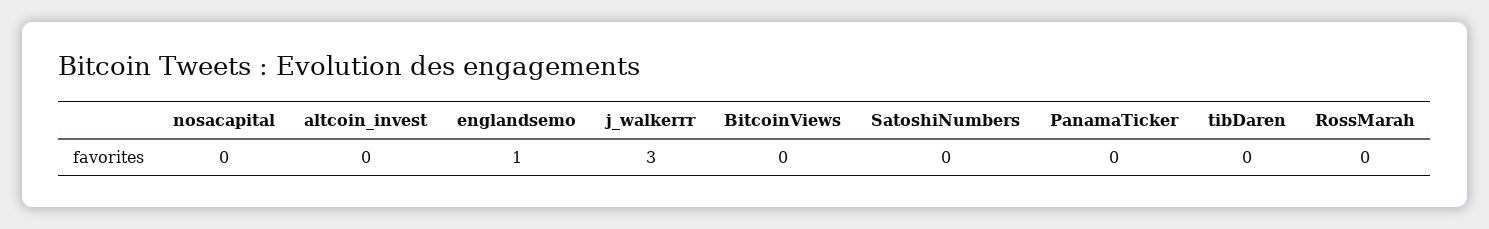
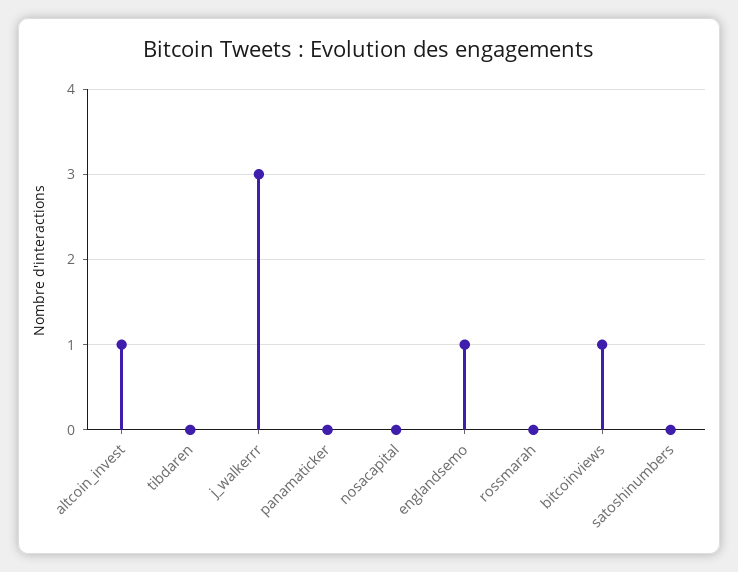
altcoin_invest: 0 -> 1
BitcoinViews: 0 -> 1

